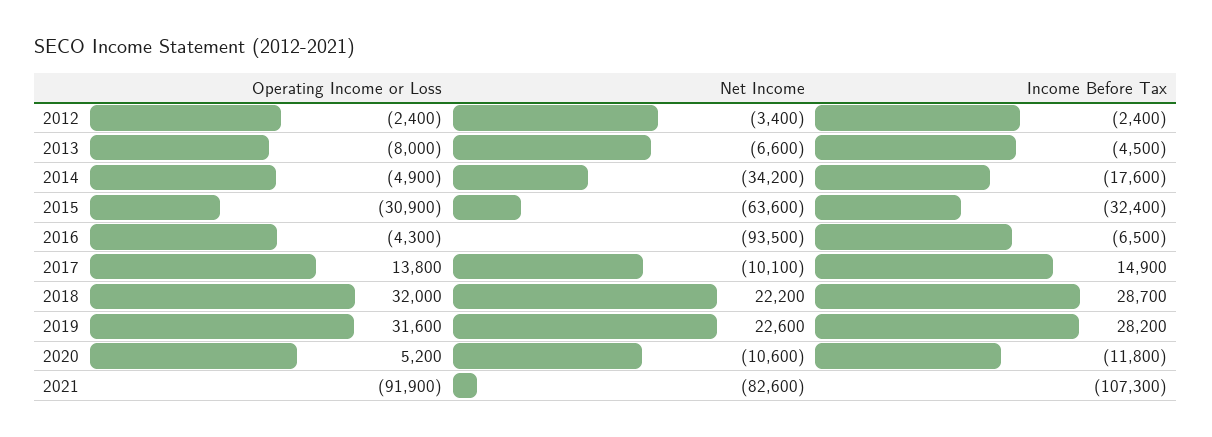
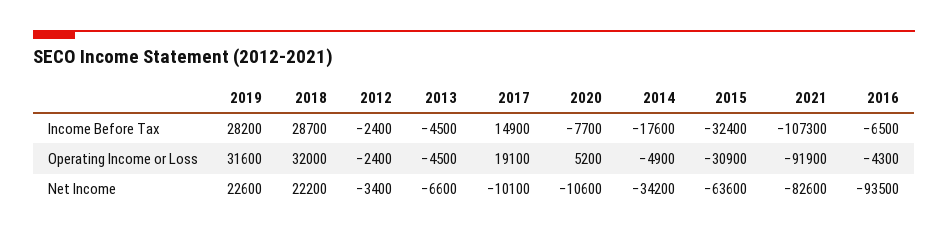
Operating Income or Loss, 2013: -8000 -> -4500
Operating Income or Loss, 2017: 13800 -> 19100
Income Before Tax, 2020: -11800 -> -7700

